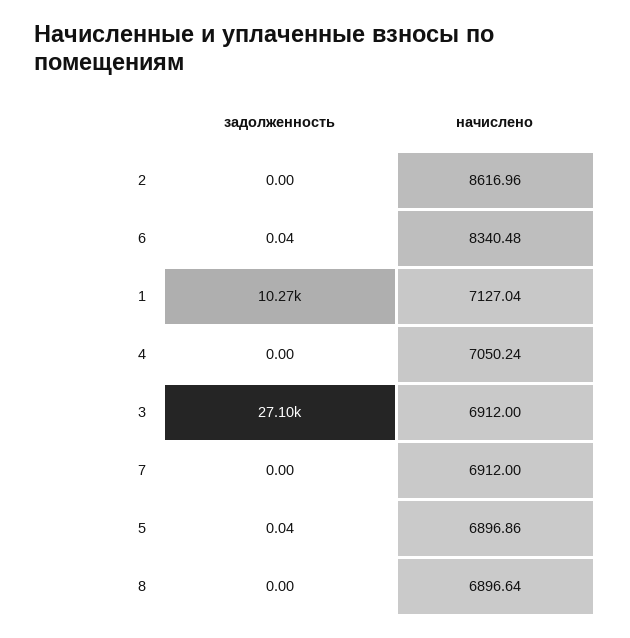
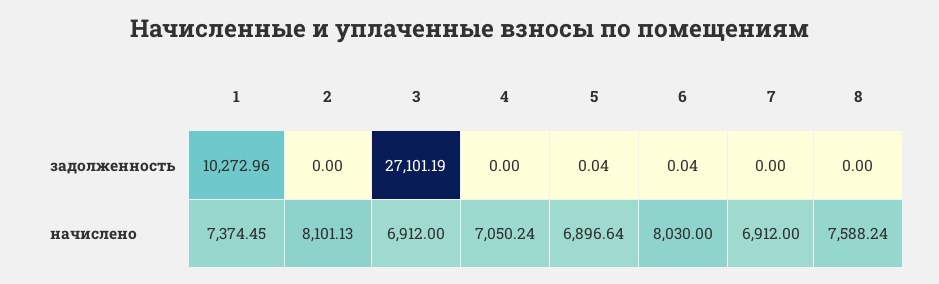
начислено, 2: 8616.96 -> 8101.13
начислено, 6: 8340.48 -> 8030
начислено, 1: 7127.04 -> 7374.45
начислено, 5: 6896.86 -> 6896.64
начислено, 8: 6896.64 -> 7588.24

